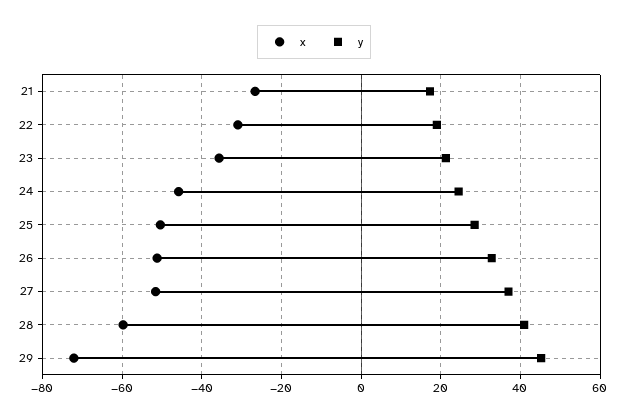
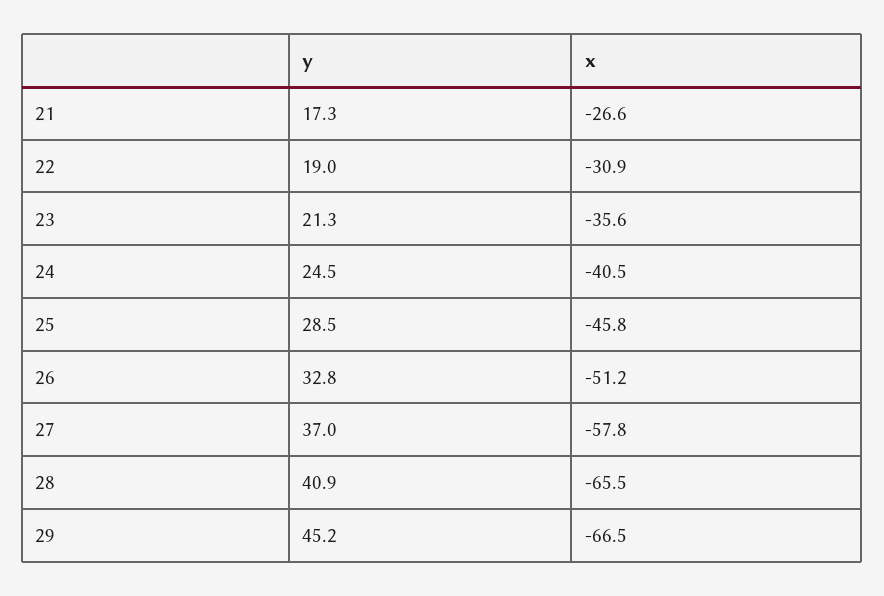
x, 24: -46 -> -40.5
x, 25: -50 -> -45.8
x, 27: -52 -> -57.8
x, 28: -60 -> -65.5
x, 29: -72 -> -66.5

